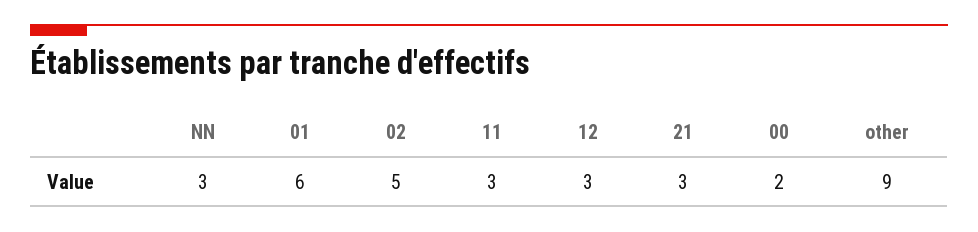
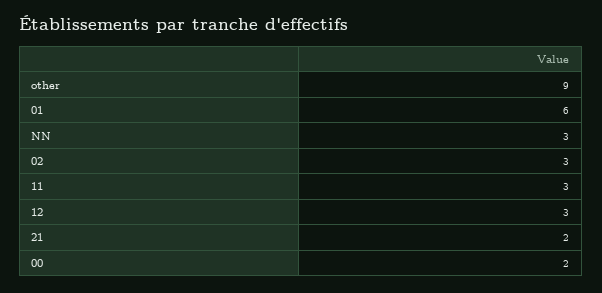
02: 5 -> 3
21: 3 -> 2

